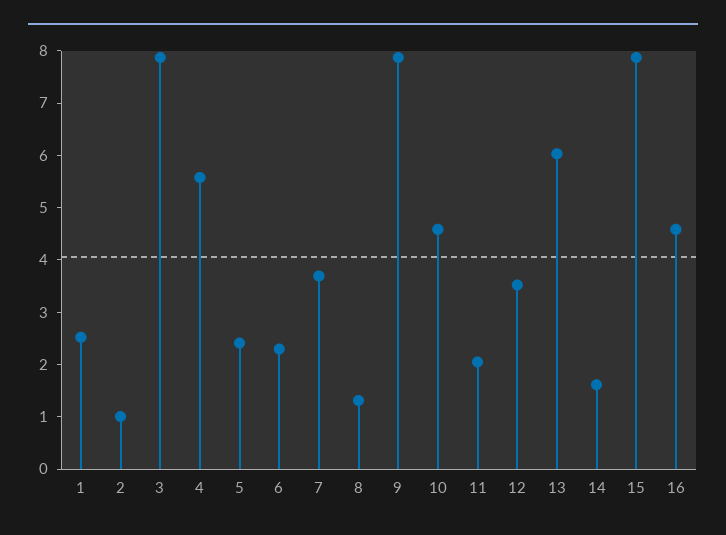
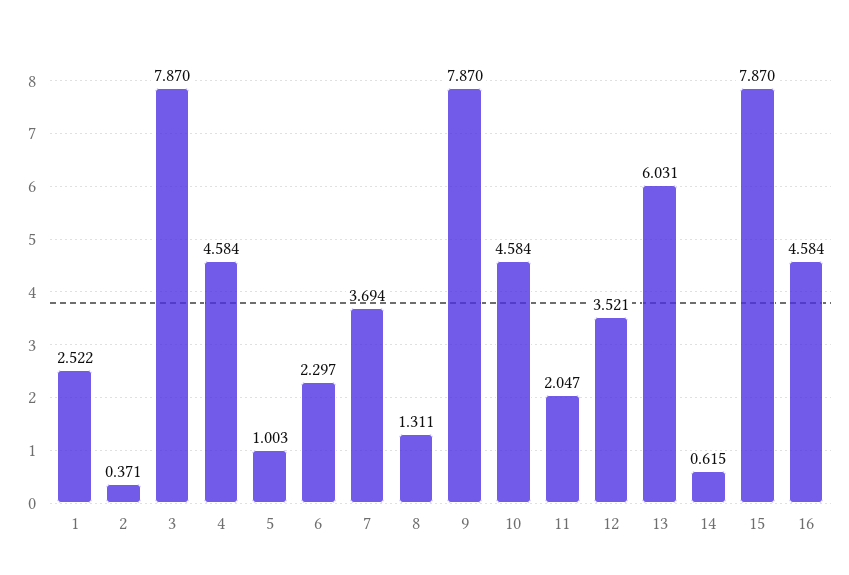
2: 1 -> 0.371
4: 5.6 -> 4.584
5: 2.4 -> 1.003
14: 1.6 -> 0.615

